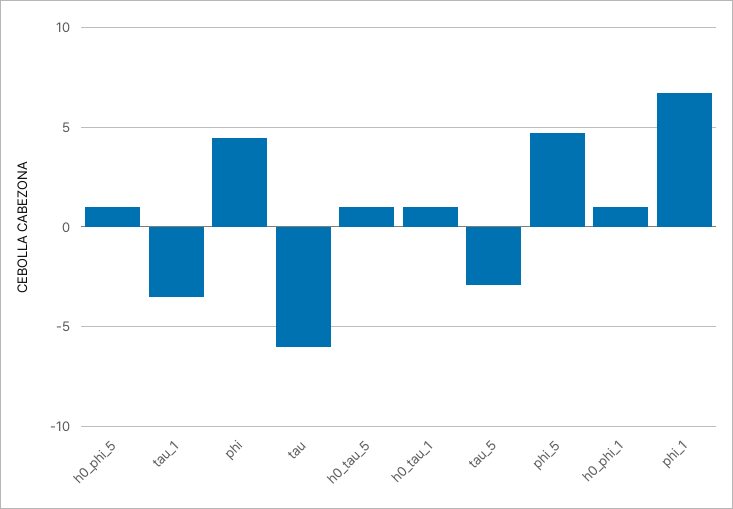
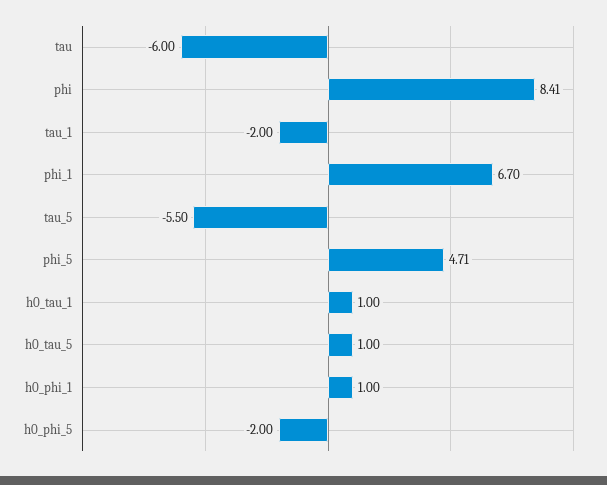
h0_phi_5: 1 -> -2
tau_1: -3.5 -> -2
phi: 4.5 -> 8.41
tau_5: -3 -> -5.5

